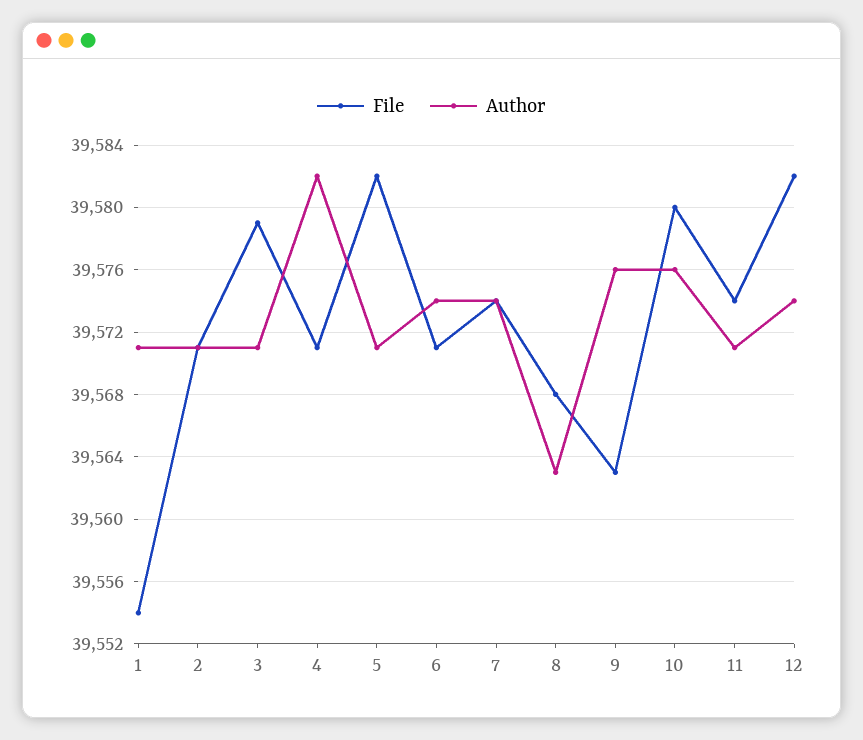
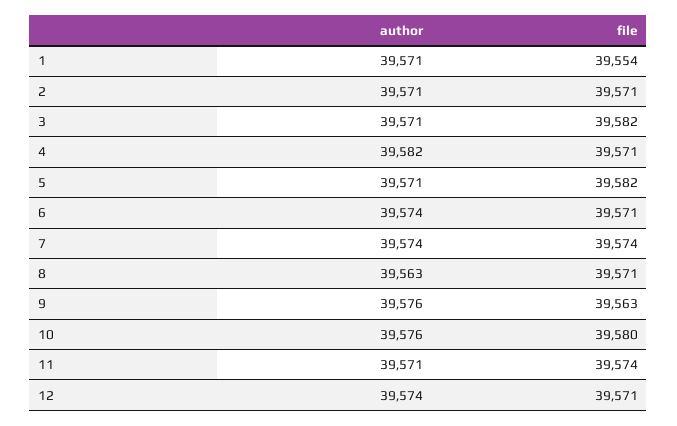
File, 3: 39579 -> 39582
File, 8: 39568 -> 39571
File, 12: 39582 -> 39571

